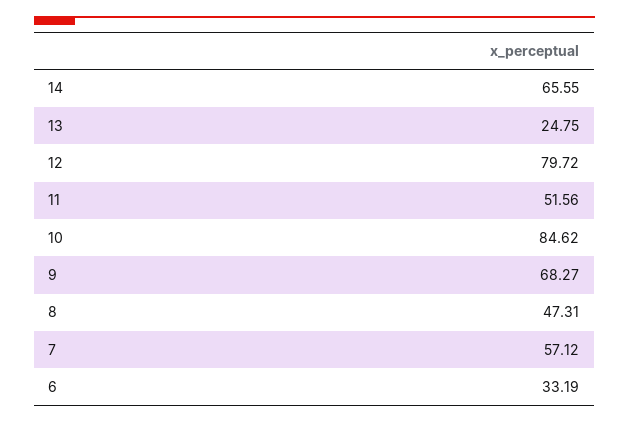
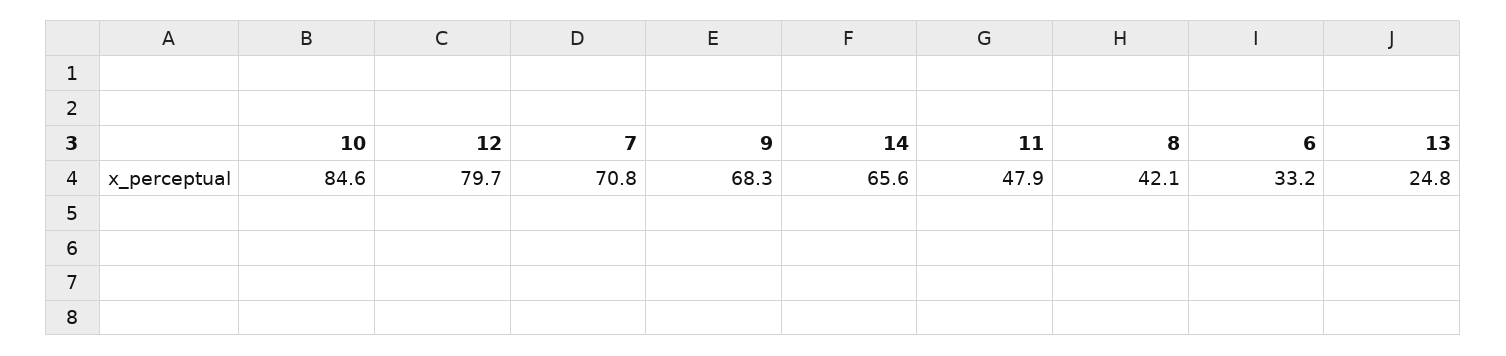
11: 51.56 -> 47.9
8: 47.31 -> 42.1
7: 57.12 -> 70.8

